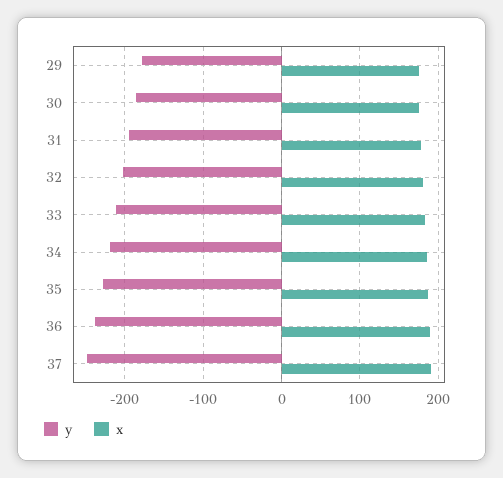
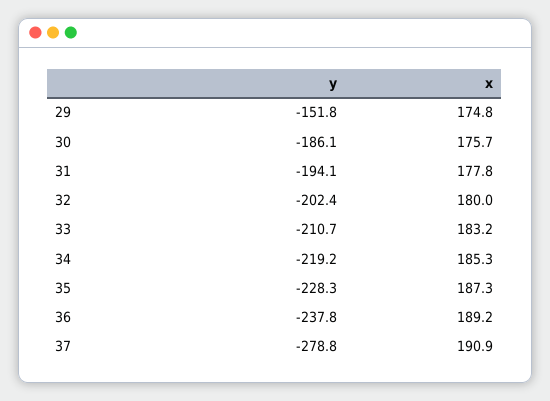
y, 29: -180 -> -151.8
y, 37: -250 -> -278.8

